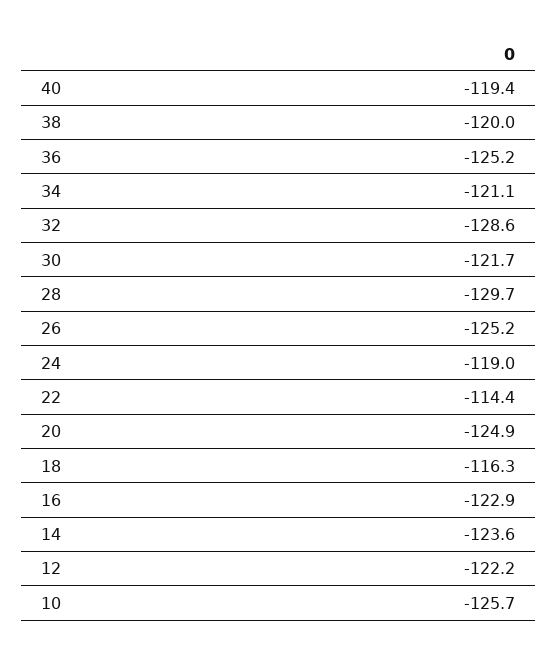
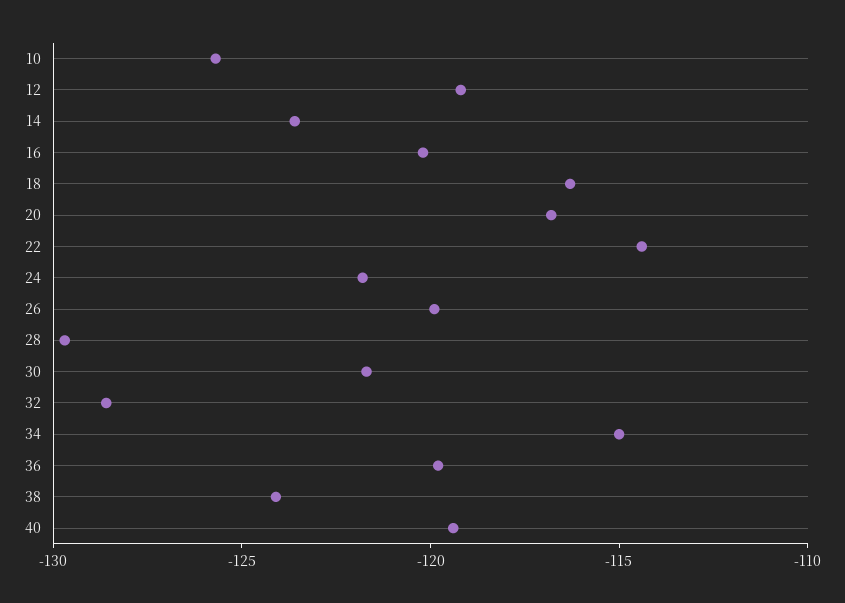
38: -120 -> -124
36: -125.2 -> -120
34: -121.1 -> -115
26: -125.2 -> -120
24: -119 -> -122
20: -124.9 -> -117
16: -122.9 -> -120
12: -122.2 -> -119

